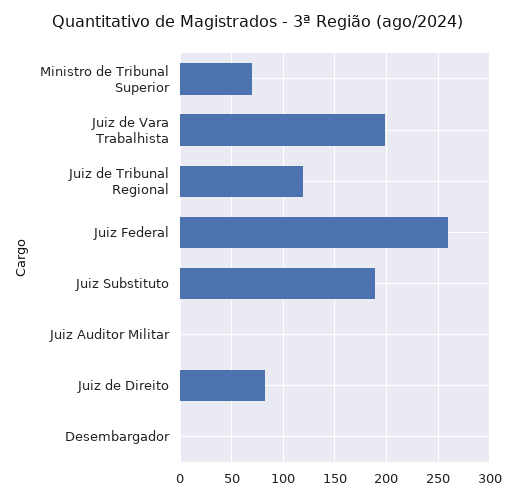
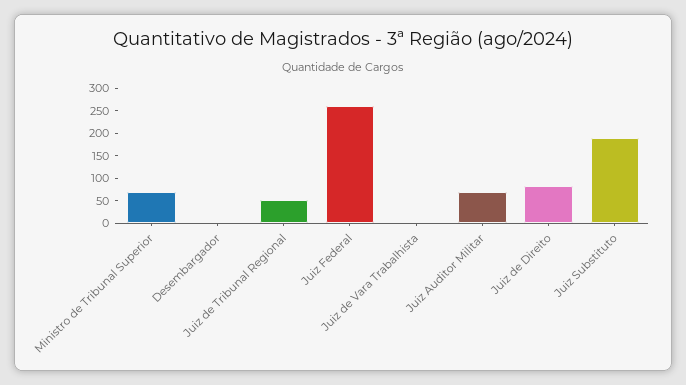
Juiz de Vara Trabalhista: 200 -> 0
Juiz de Tribunal Regional: 120 -> 50
Juiz Auditor Militar: 0 -> 75

